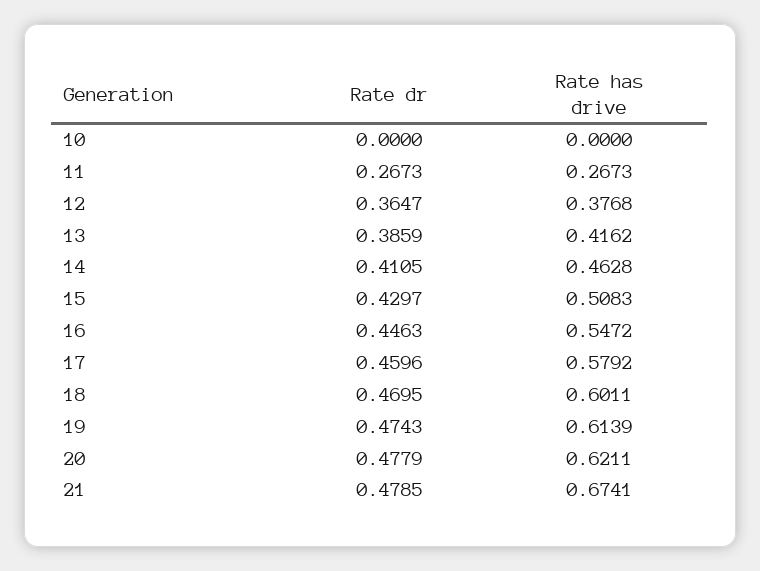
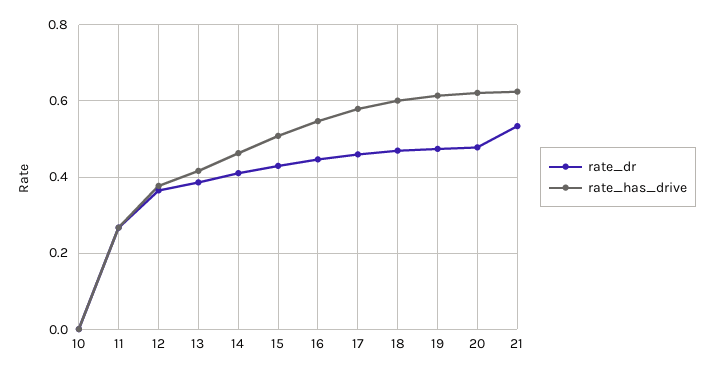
Rate dr, 21: 0.4785 -> 0.54
Rate has drive, 21: 0.6741 -> 0.62

